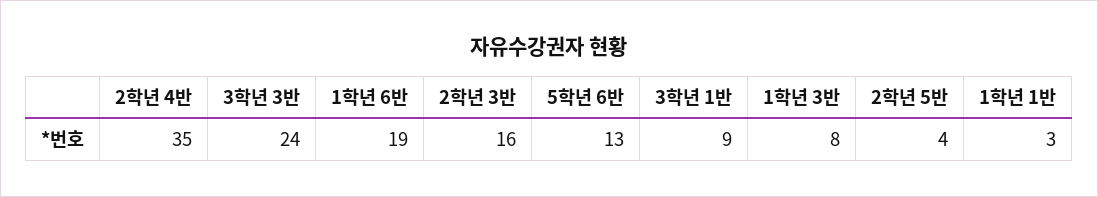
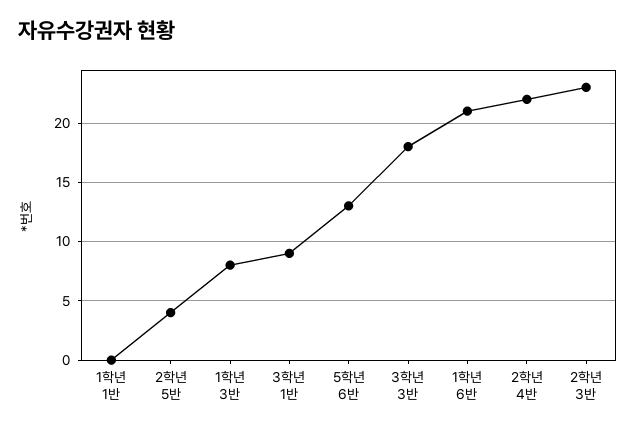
2학년 4반: 35 -> 22
3학년 3반: 24 -> 18
1학년 6반: 19 -> 21
2학년 3반: 16 -> 23
1학년 1반: 3 -> 0

